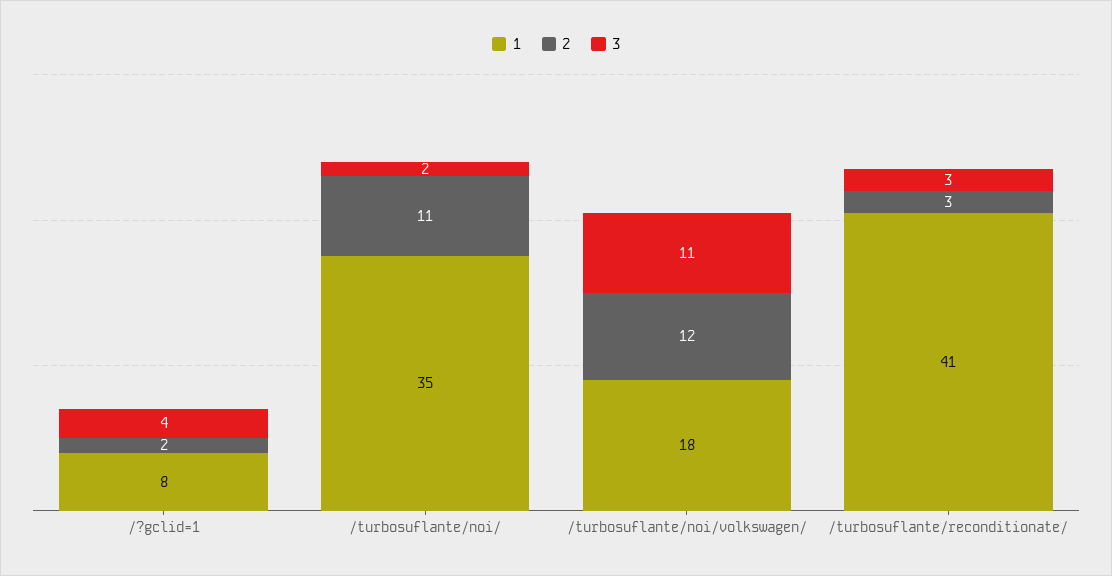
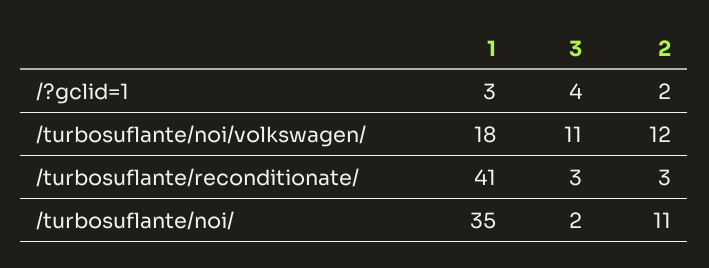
1, /?gclid=1: 8 -> 3

